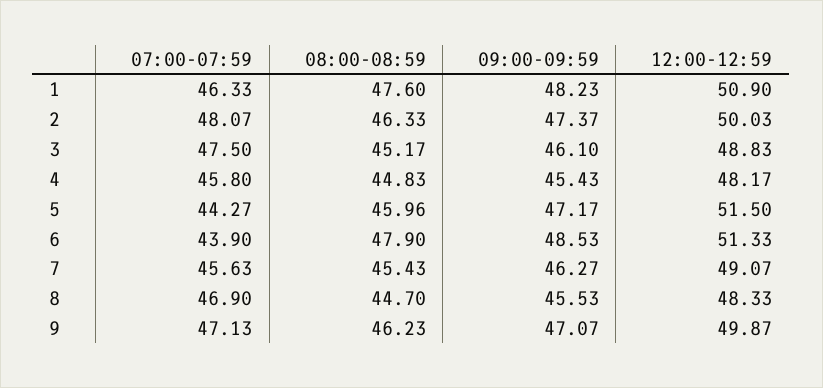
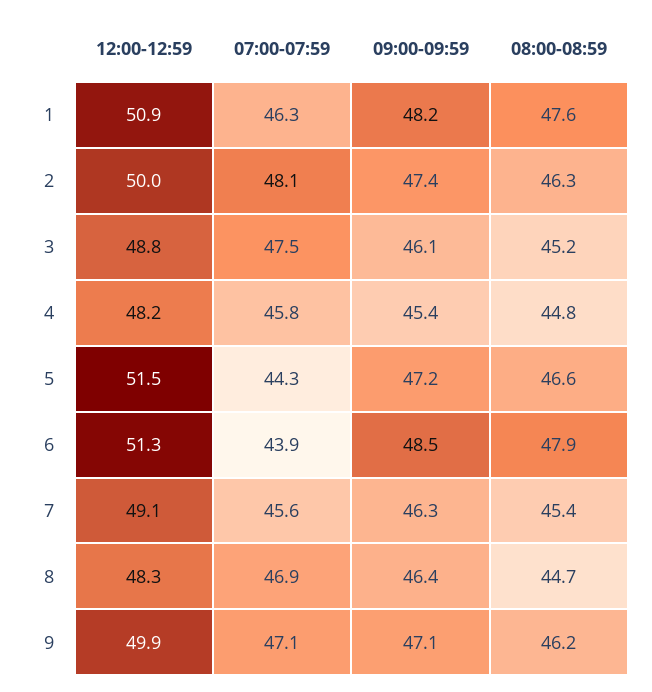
08:00-08:59, 5: 45.96 -> 46.6
09:00-09:59, 8: 45.53 -> 46.4

